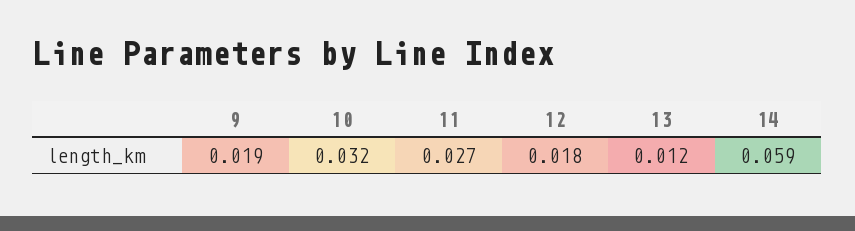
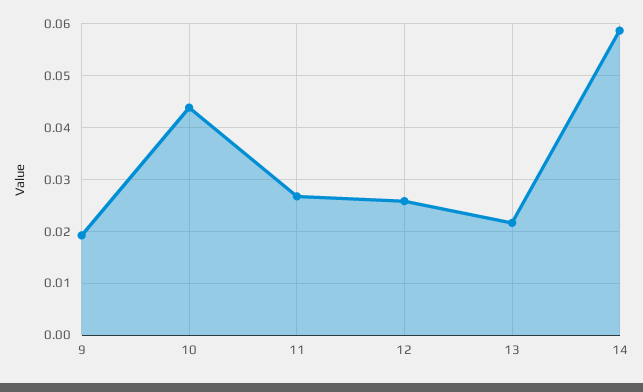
10: 0.032 -> 0.044
12: 0.018 -> 0.026
13: 0.012 -> 0.022

